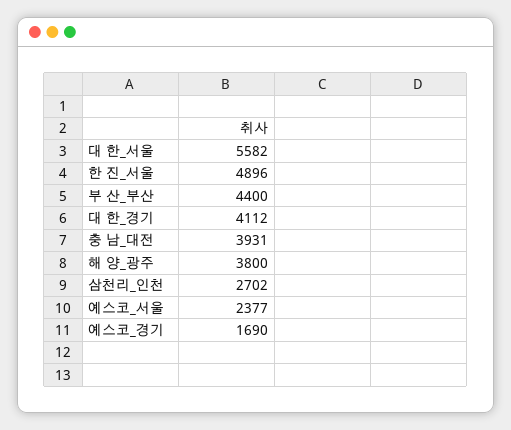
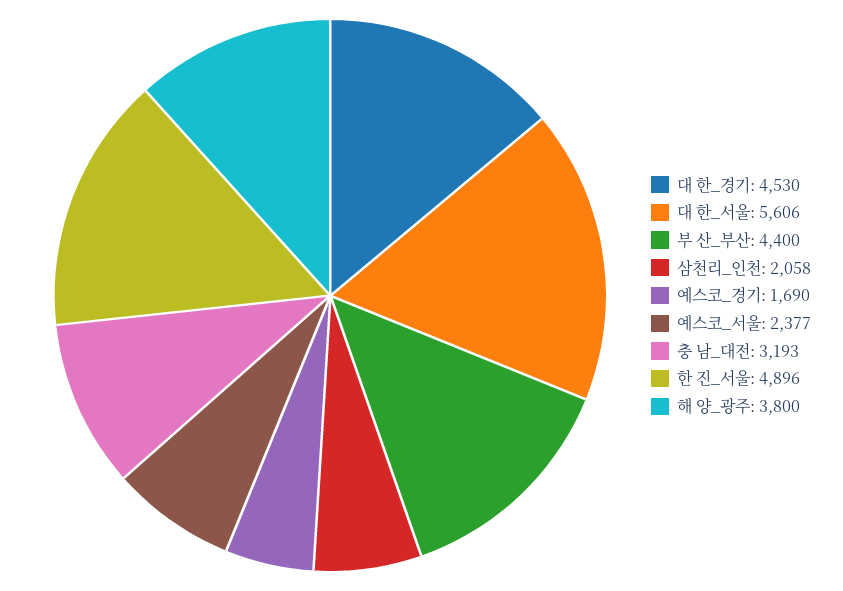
대 한_서울: 5582 -> 5606
대 한_경기: 4112 -> 4530
충 남_대전: 3931 -> 3193
삼천리_인천: 2702 -> 2058

